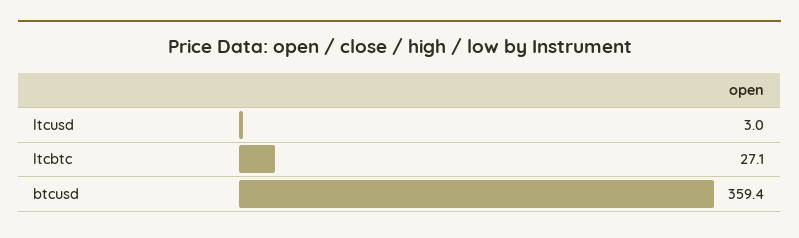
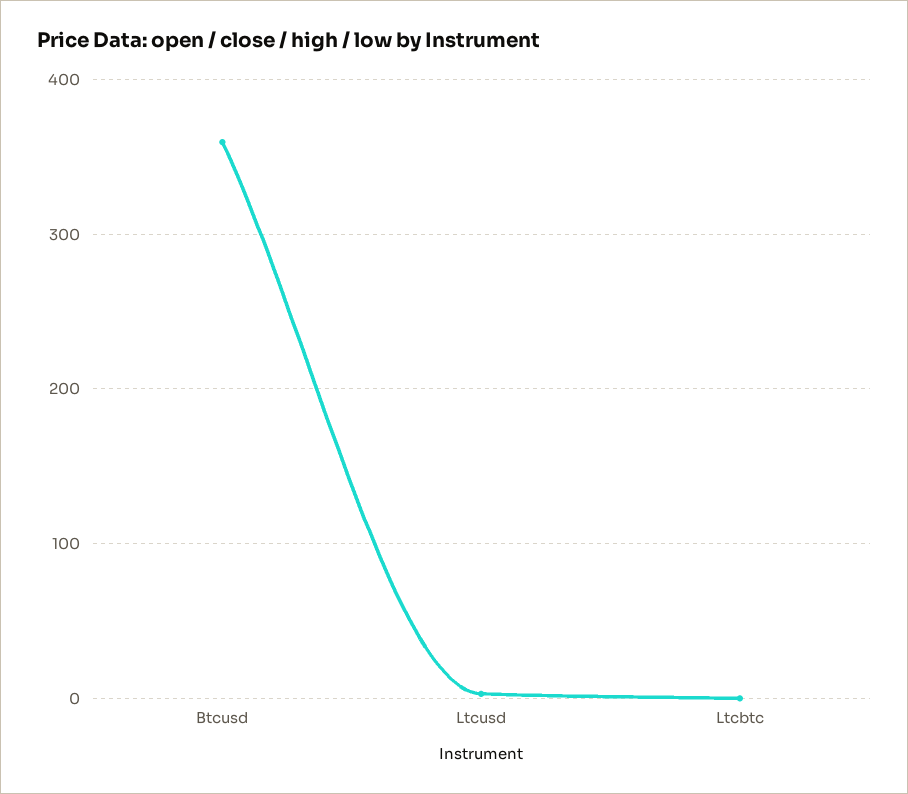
ltcbtc: 27.1 -> 0

